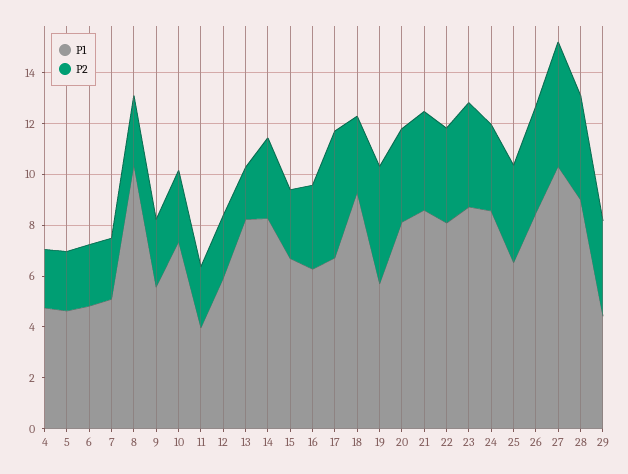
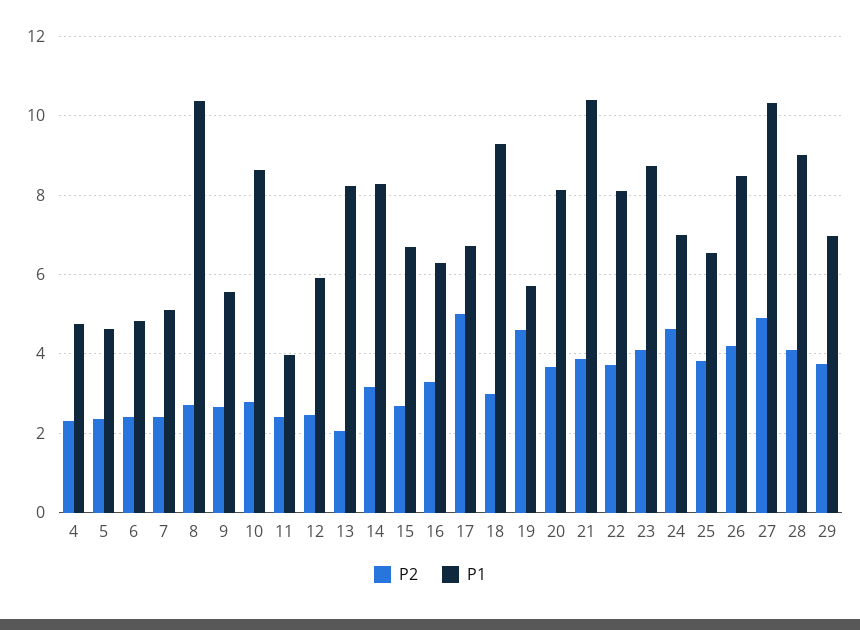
P1, 10: 7.5 -> 8.6
P1, 21: 8.5 -> 10.4
P1, 24: 8.5 -> 7
P2, 24: 3.5 -> 4.6
P1, 29: 4.5 -> 7

